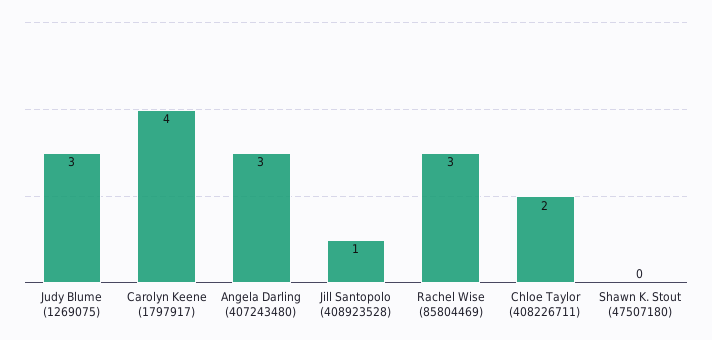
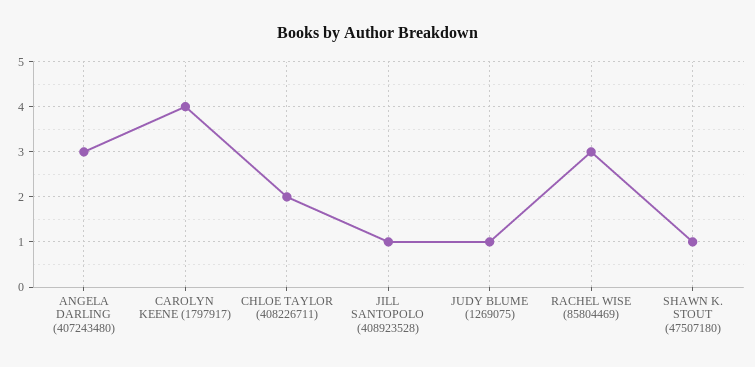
Judy Blume (1269075): 3 -> 1
Shawn K. Stout (47507180): 0 -> 1

